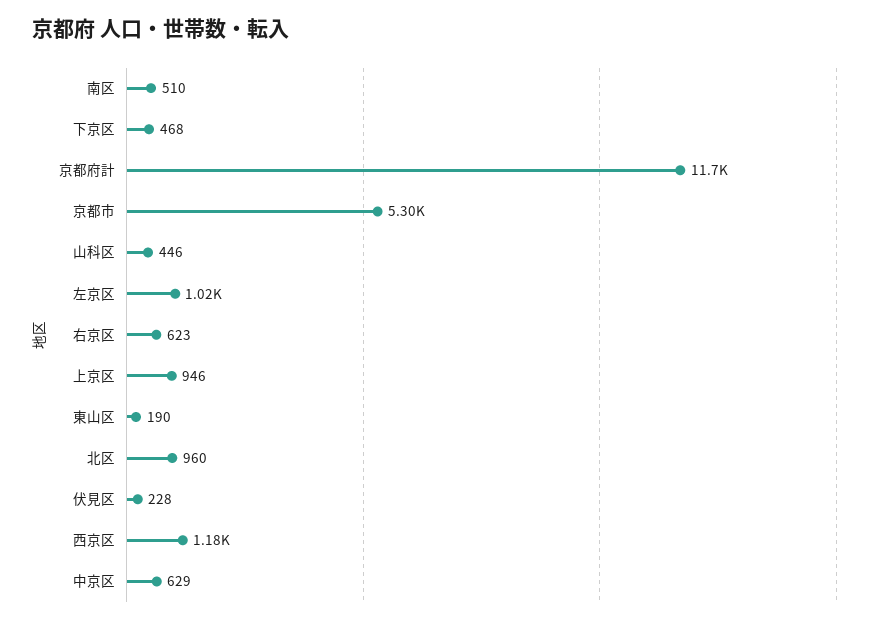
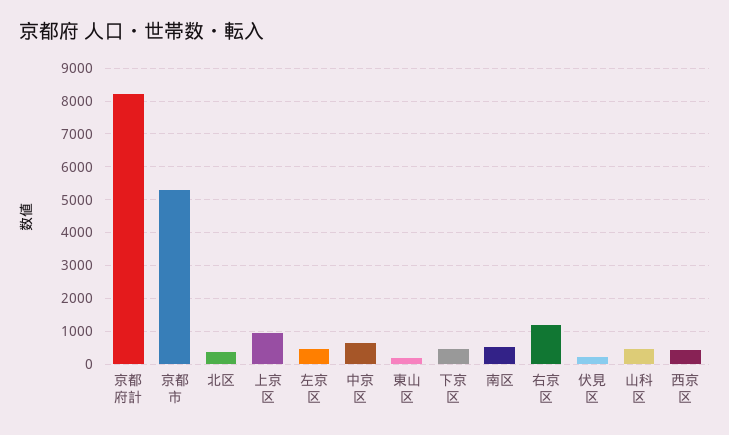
京都府計: 11700 -> 8200
左京区: 1020 -> 400
右京区: 623 -> 1200
北区: 960 -> 400
西京区: 1180 -> 400

